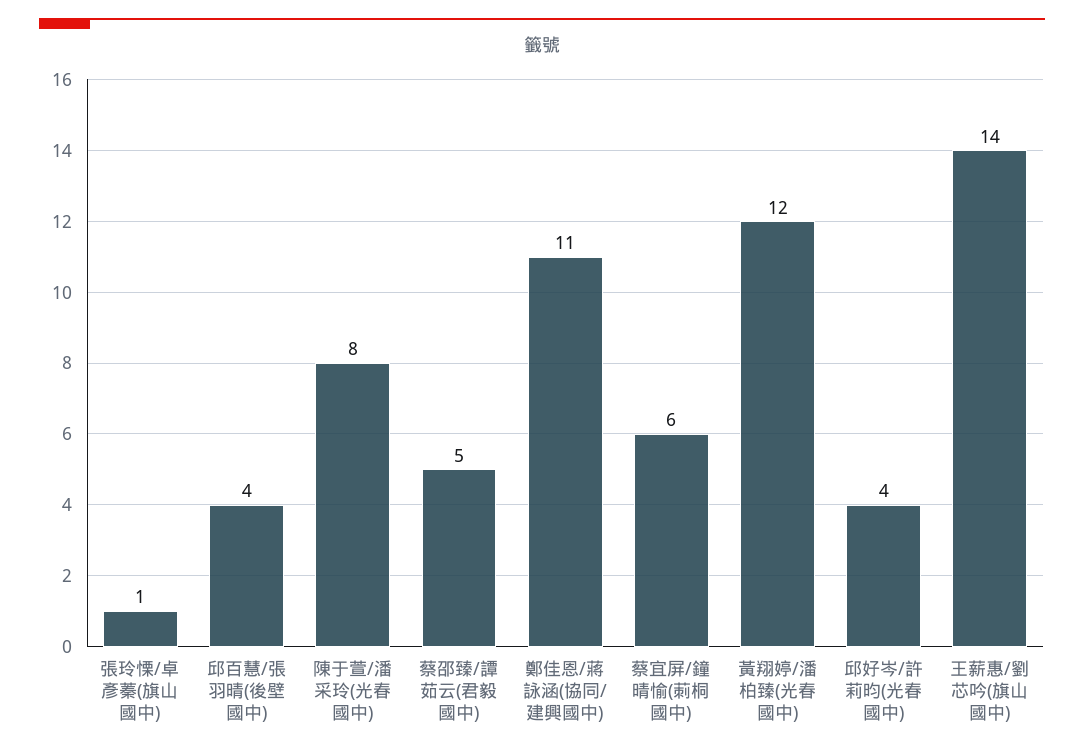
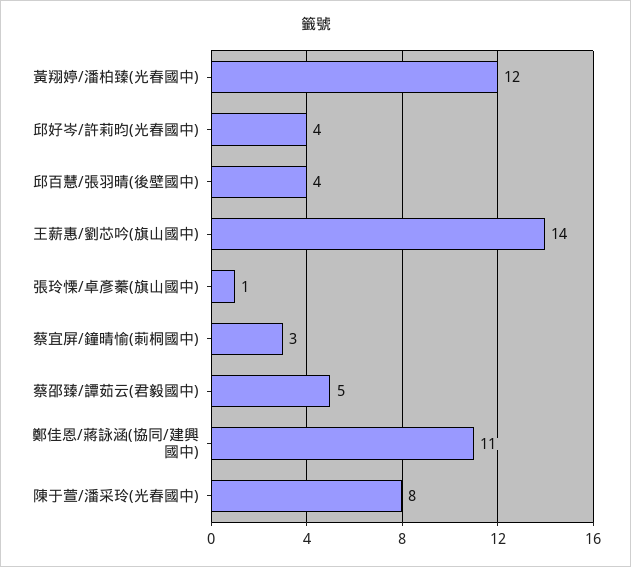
蔡宜屏/鐘晴愉(莿桐國中): 6 -> 3

